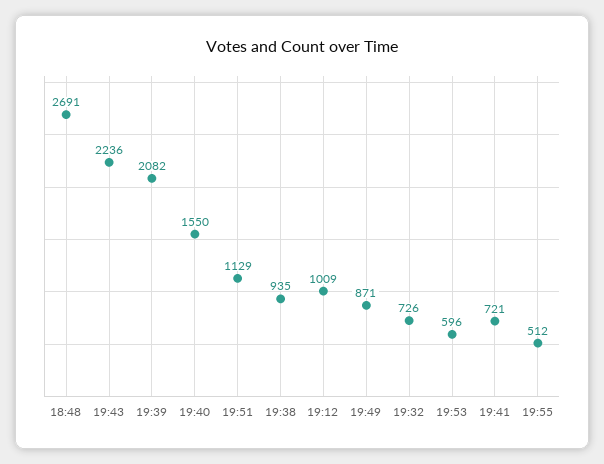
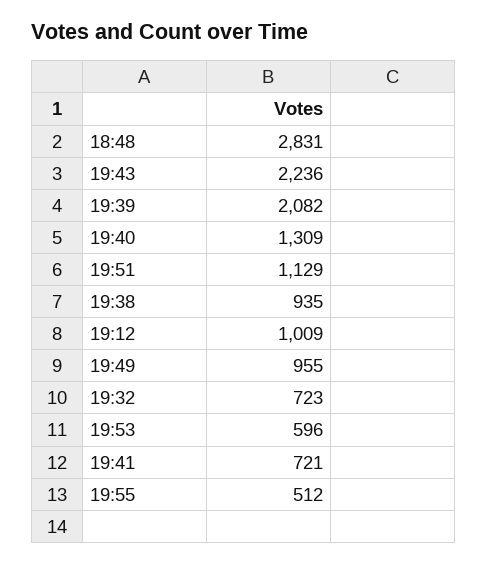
18:48: 2691 -> 2831
19:40: 1550 -> 1309
19:49: 871 -> 955
19:32: 726 -> 723

